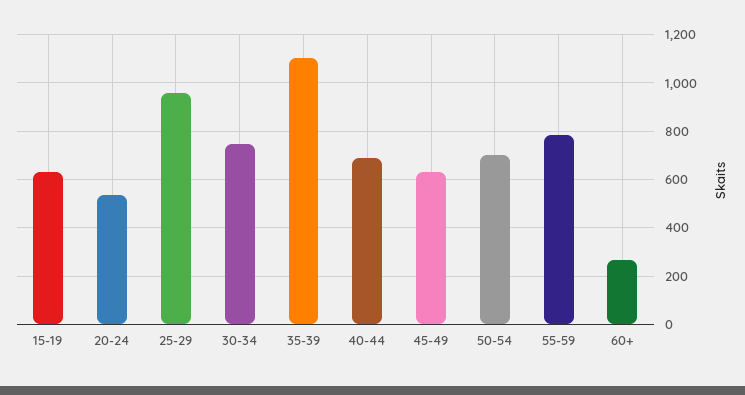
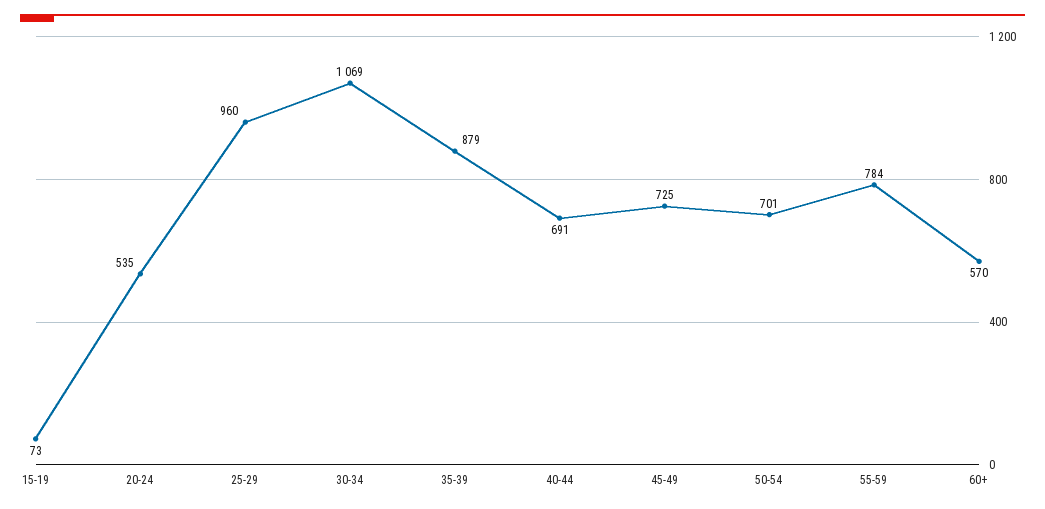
15-19: 625 -> 73
30-34: 750 -> 1069
35-39: 1100 -> 879
45-49: 625 -> 725
60+: 275 -> 570

